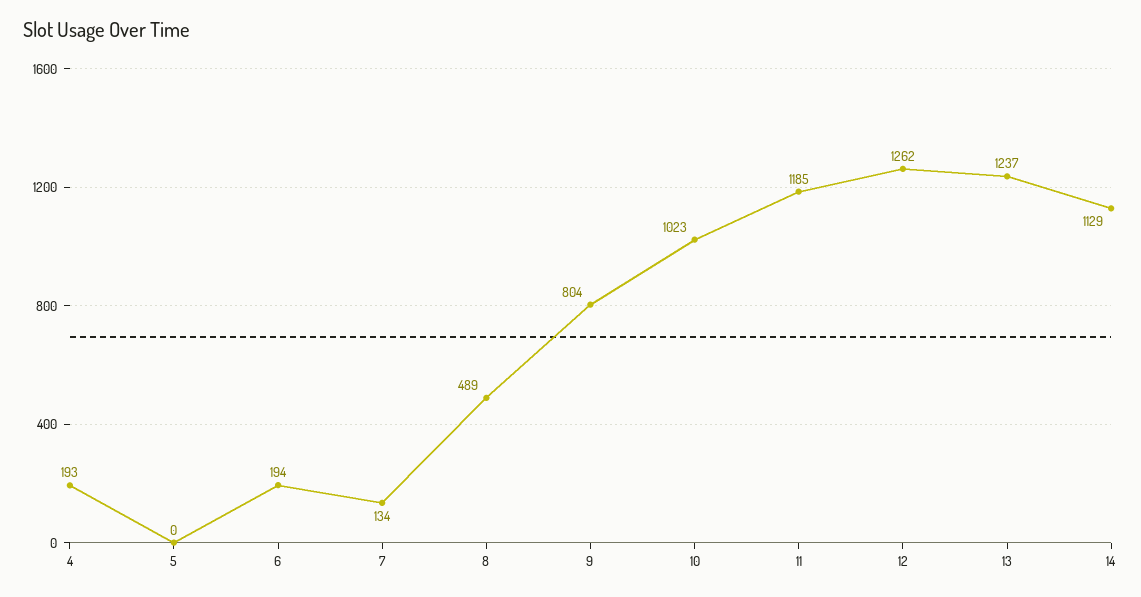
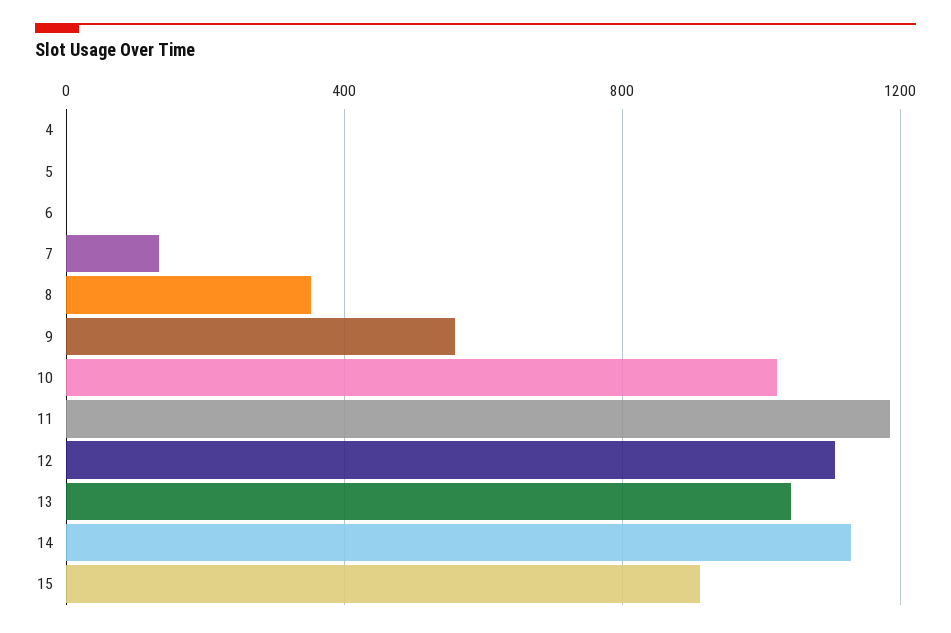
4: 193 -> 0
6: 194 -> 0
8: 489 -> 350
9: 804 -> 550
12: 1262 -> 1100
13: 1237 -> 1050
15: none -> 900

